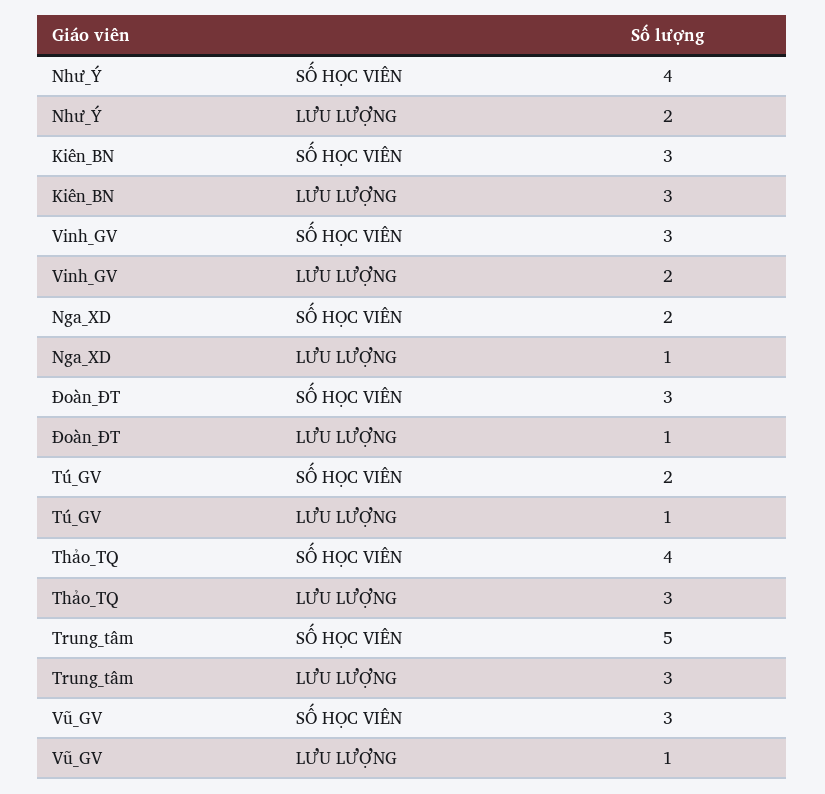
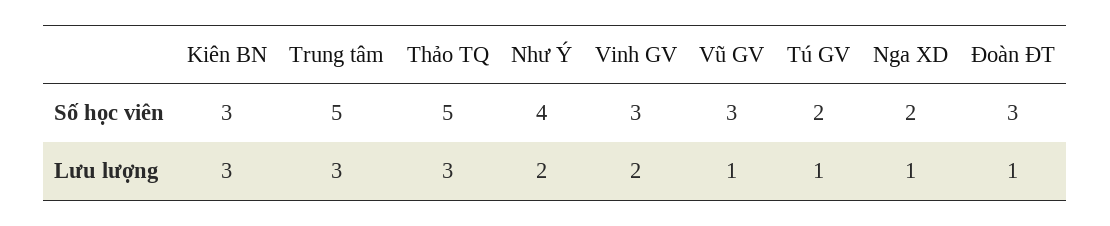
Thảo_TQ, SỐ HỌC VIÊN: 4 -> 5

